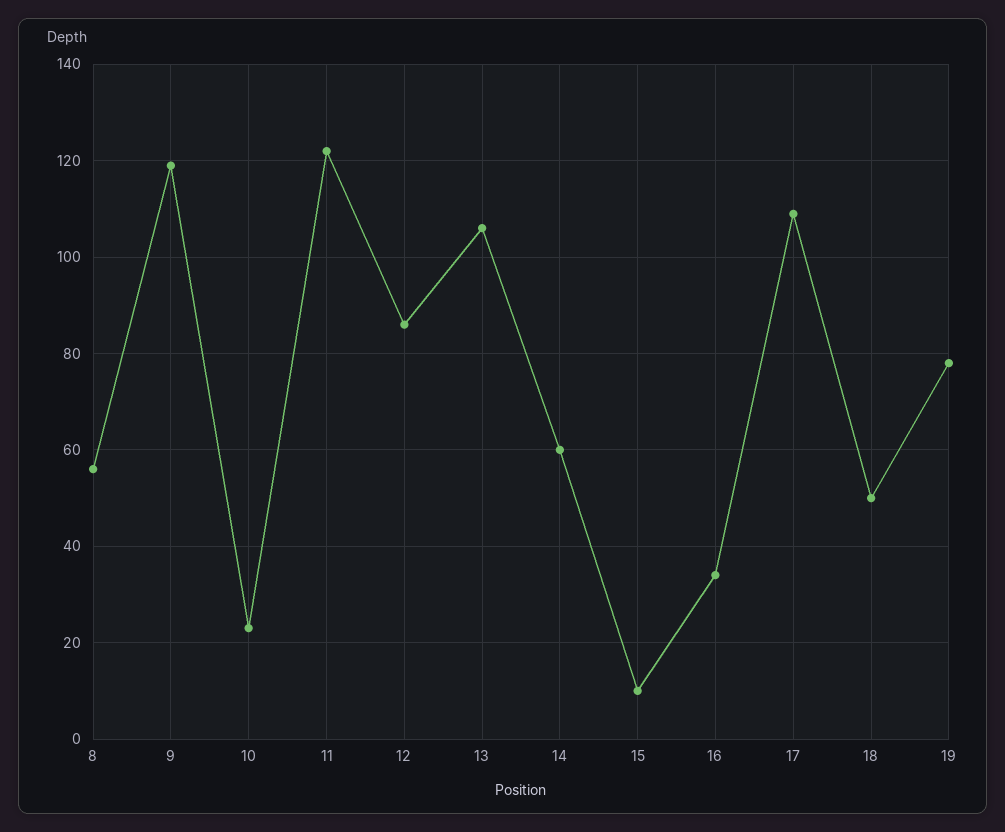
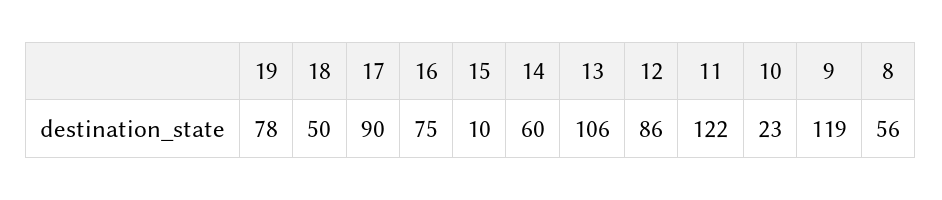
16: 35 -> 75
17: 110 -> 90

